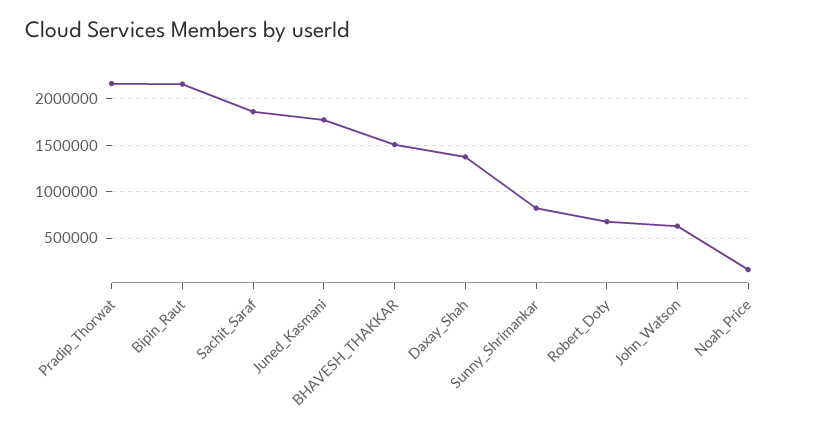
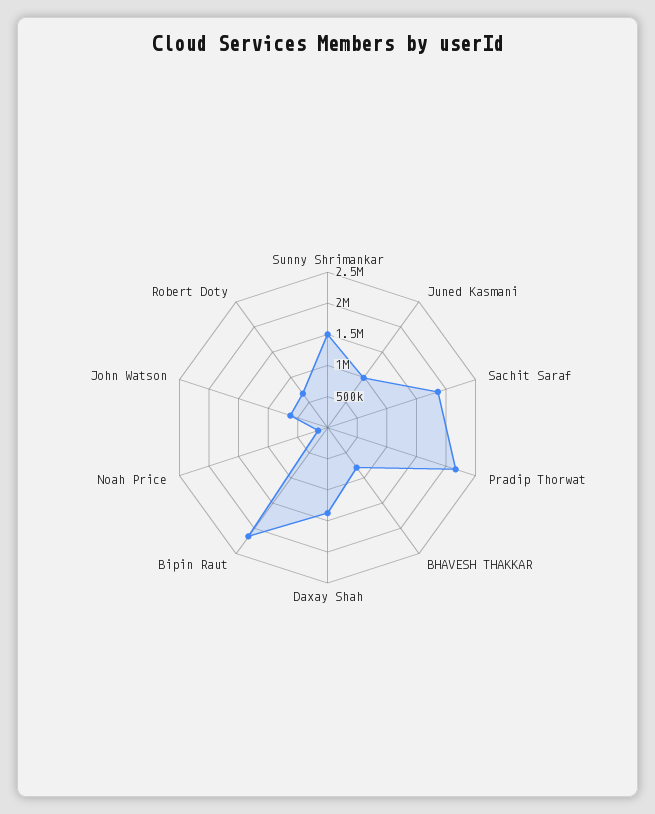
Juned_Kasmani: 1800000 -> 1000000
BHAVESH_THAKKAR: 1500000 -> 750000
Sunny_Shrimankar: 800000 -> 1500000

